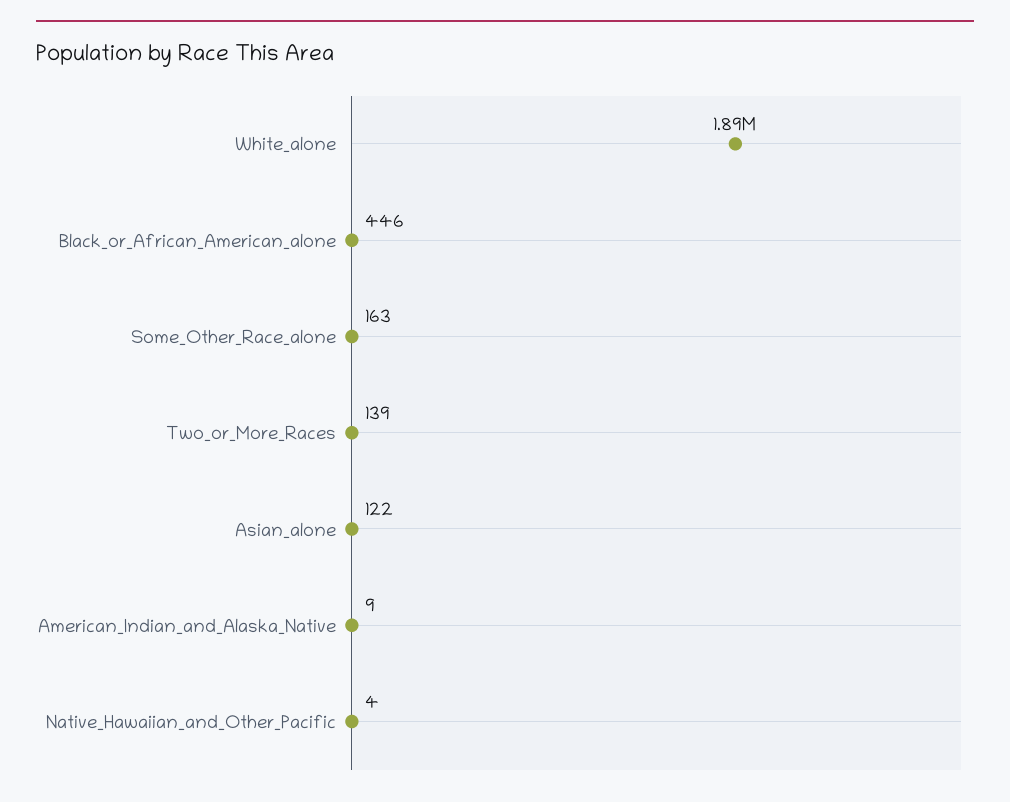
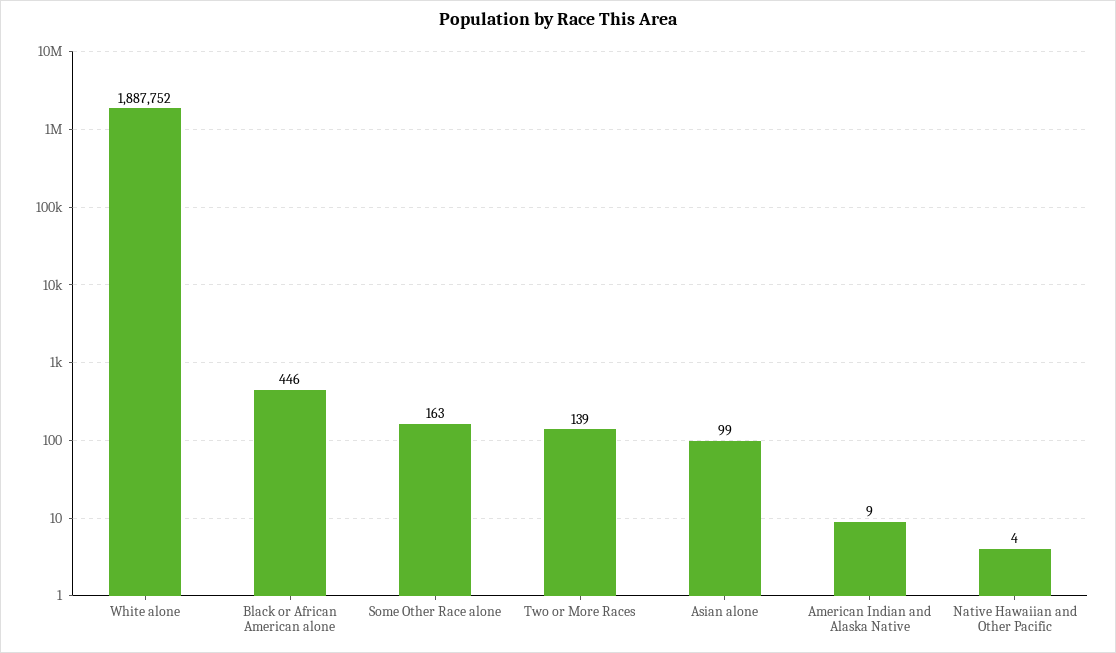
Asian_alone: 122 -> 99

